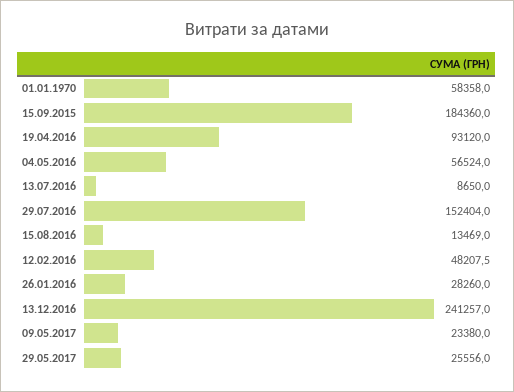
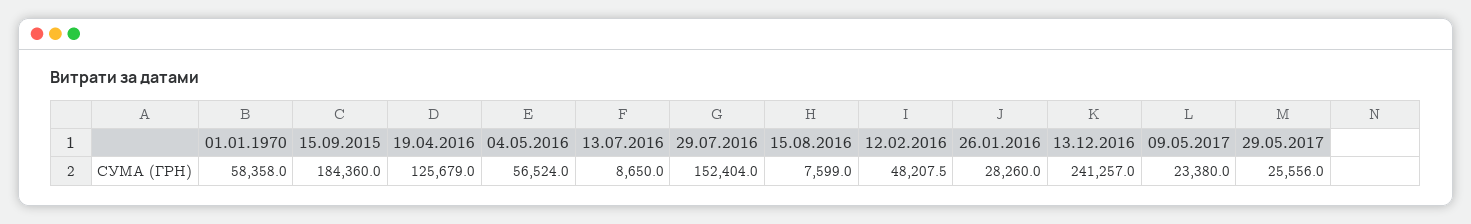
19.04.2016: 93120 -> 125679
15.08.2016: 13469 -> 7599

